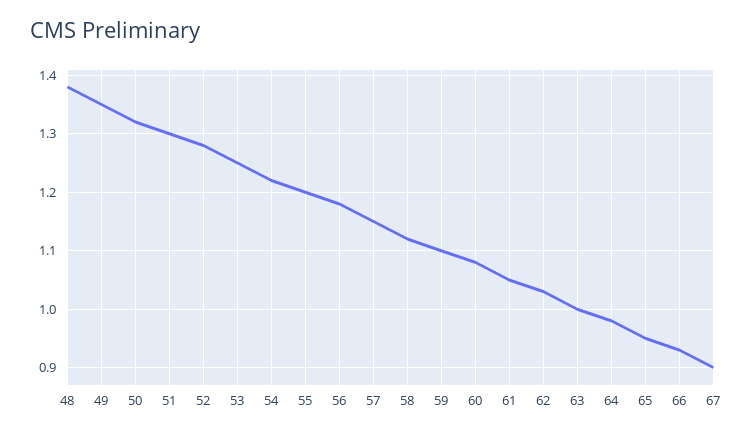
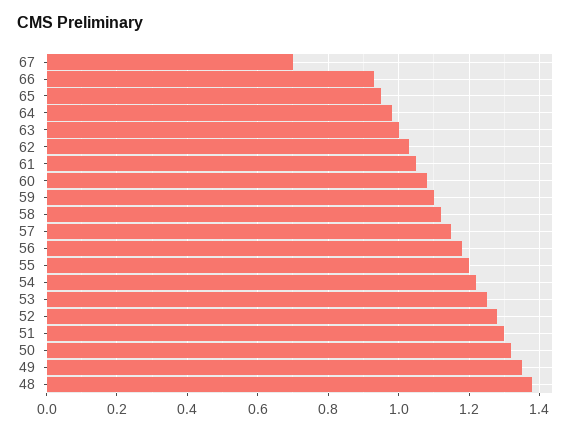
67: 0.9 -> 0.7

